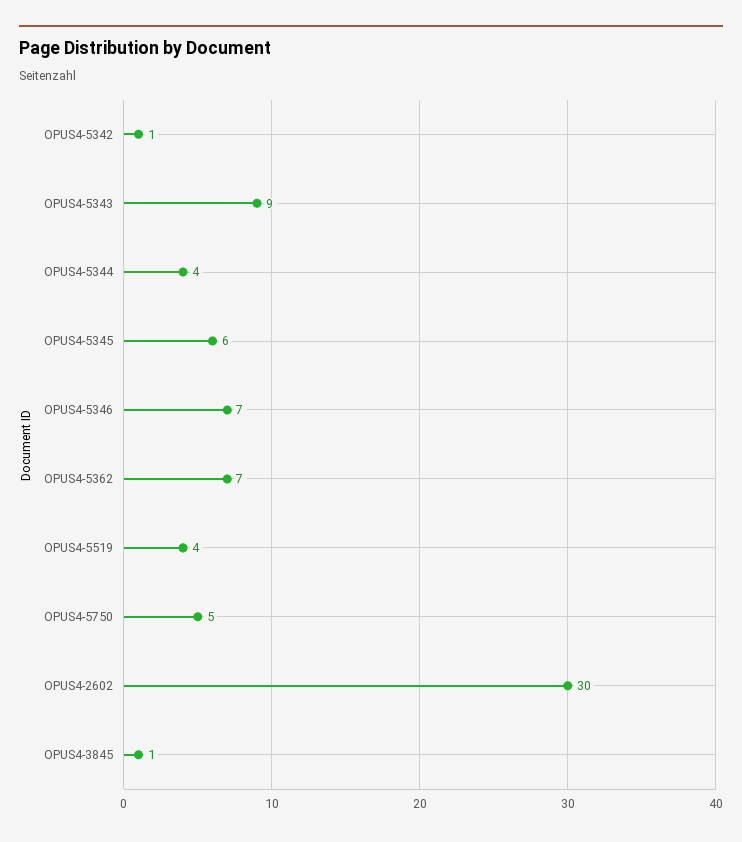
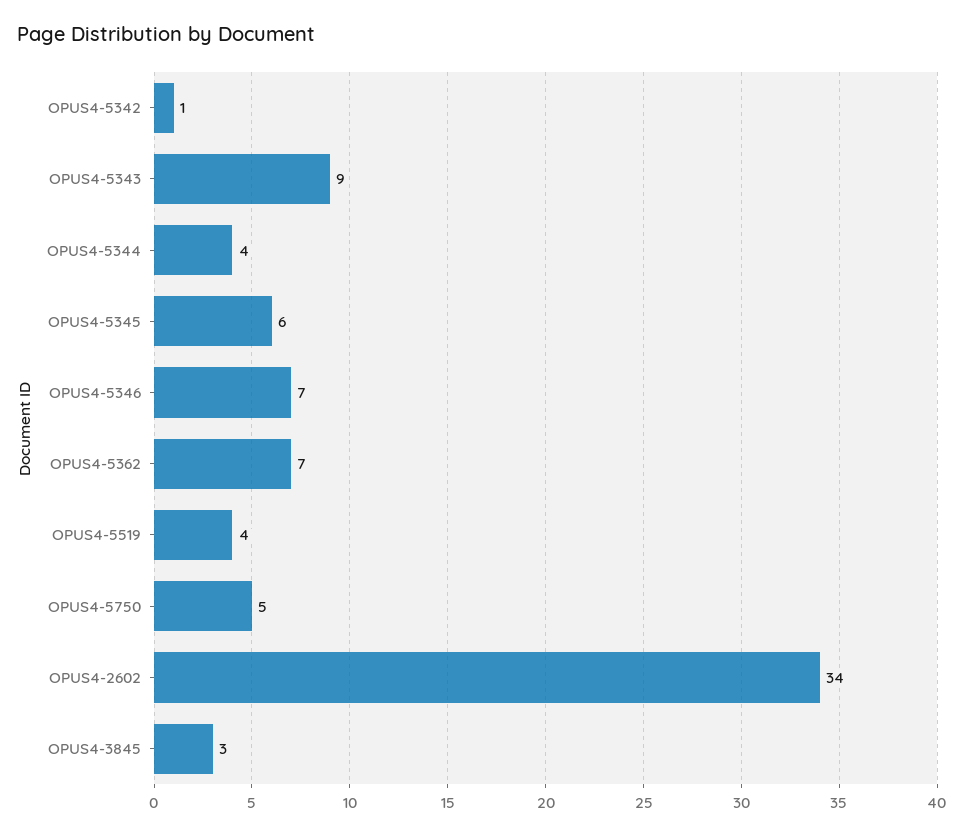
OPUS4-2602: 30 -> 34
OPUS4-3845: 1 -> 3

